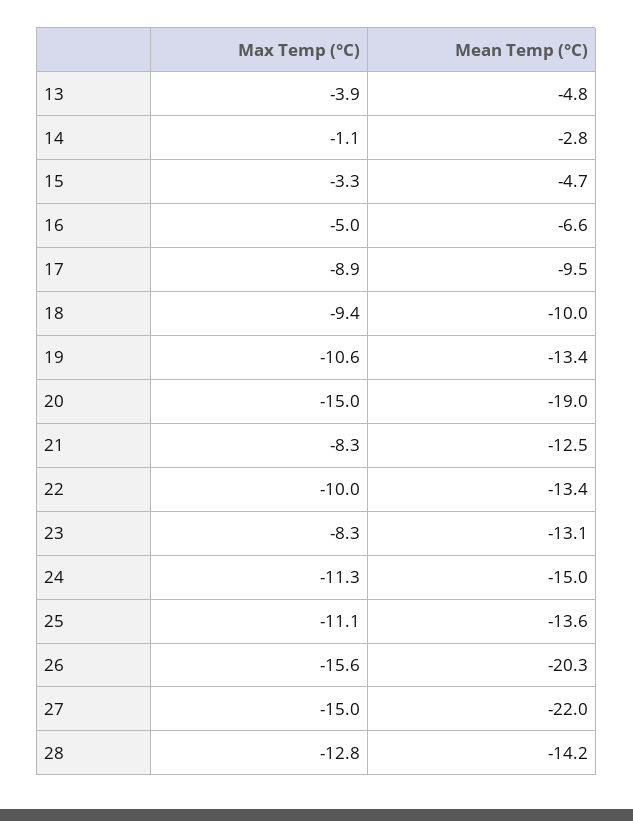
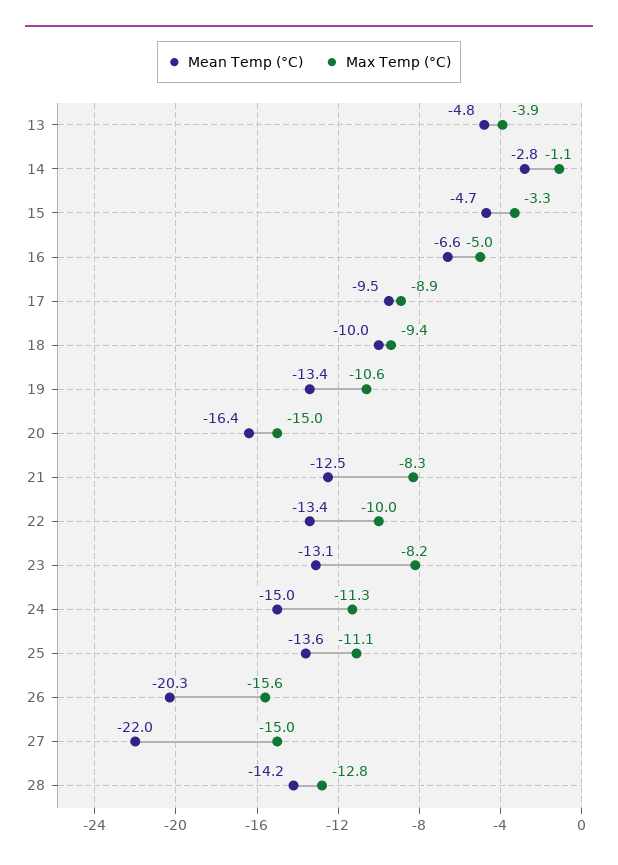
Mean Temp (°C), 20: -19 -> -16.4
Max Temp (°C), 23: -8.3 -> -8.2

